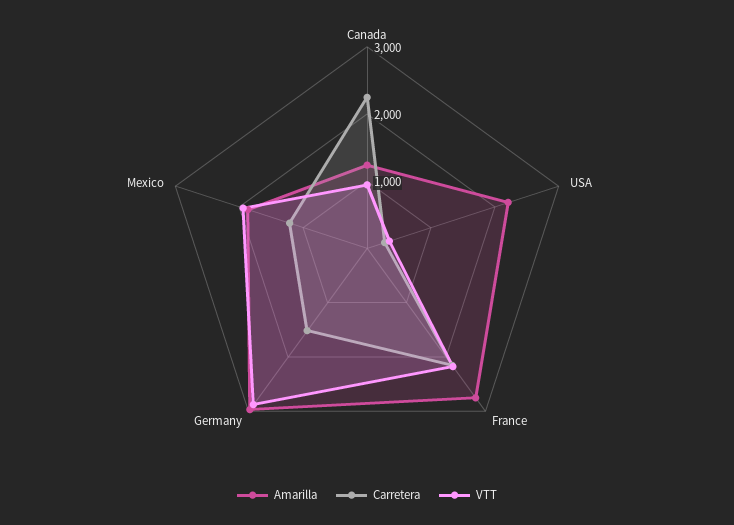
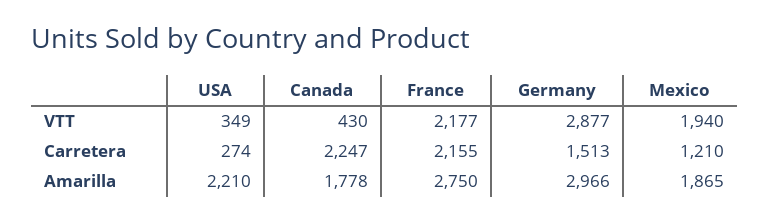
Amarilla, Canada: 1200 -> 1778
VTT, Canada: 1000 -> 430

